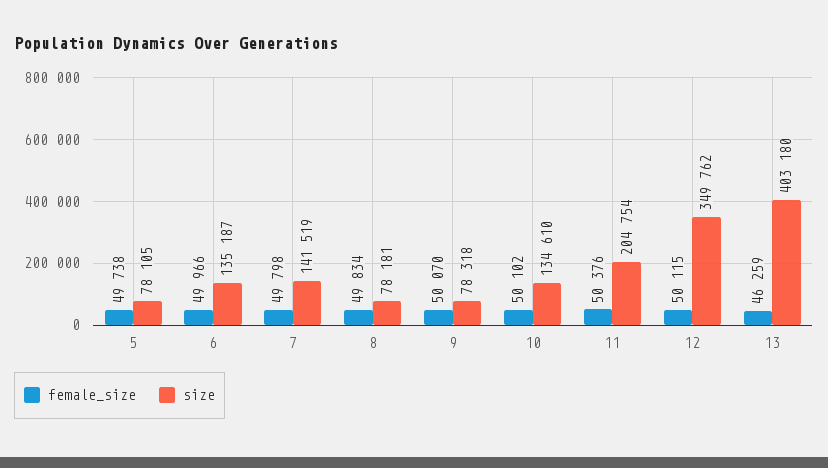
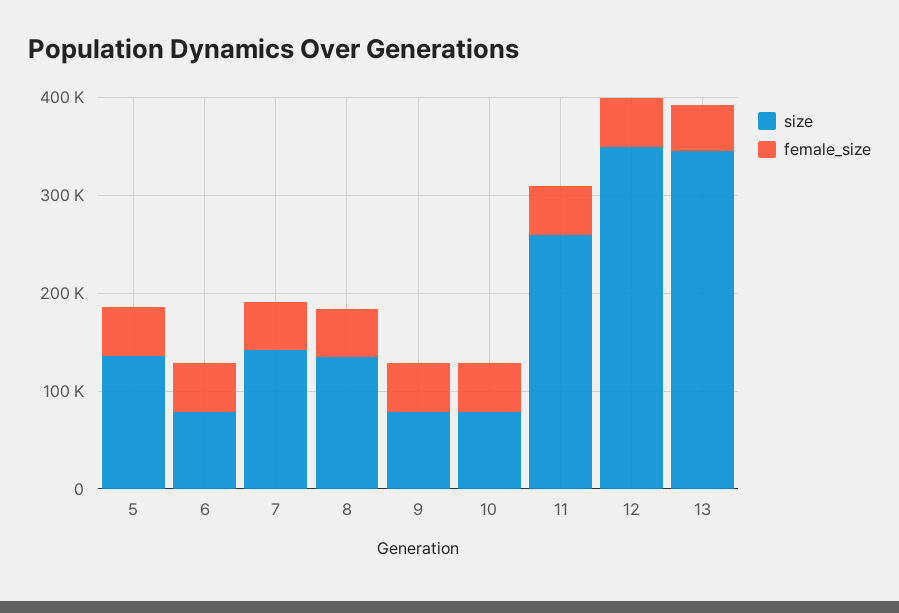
size, 5: 78105 -> 140000
size, 6: 135187 -> 80000
size, 8: 78181 -> 140000
size, 10: 134610 -> 80000
size, 11: 204754 -> 260000
size, 13: 403180 -> 340000

